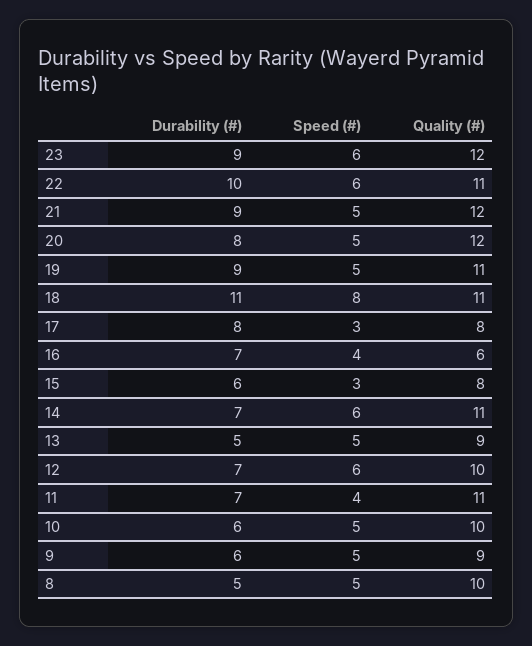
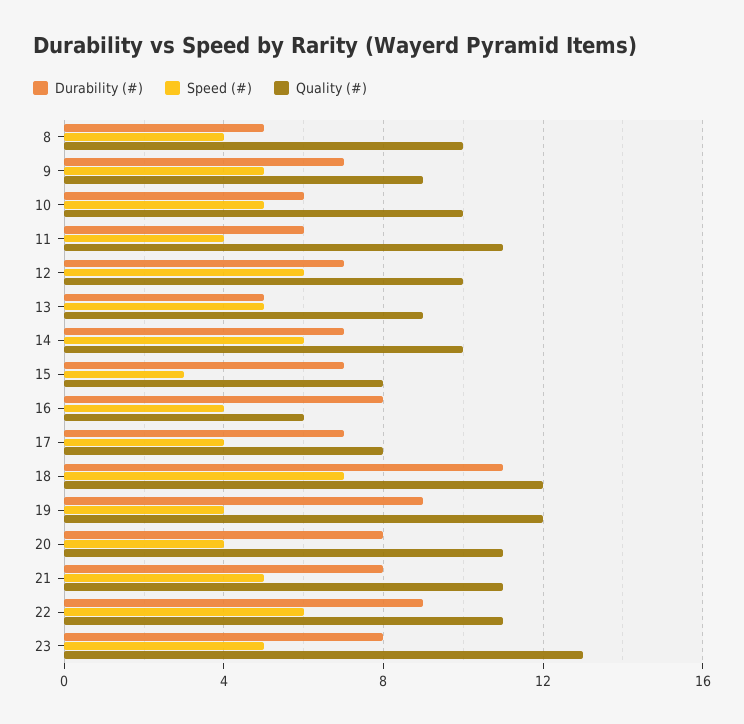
Durability (#), 23: 9 -> 8
Speed (#), 23: 6 -> 5
Quality (#), 23: 12 -> 13
Durability (#), 22: 10 -> 9
Durability (#), 21: 9 -> 8
Quality (#), 21: 12 -> 11
Speed (#), 20: 5 -> 4
Quality (#), 20: 12 -> 11
Speed (#), 19: 5 -> 4
Quality (#), 19: 11 -> 12
Speed (#), 18: 8 -> 7
Quality (#), 18: 11 -> 12
Durability (#), 17: 8 -> 7
Speed (#), 17: 3 -> 4
Durability (#), 16: 7 -> 8
Durability (#), 15: 6 -> 7
Quality (#), 14: 11 -> 10
Durability (#), 11: 7 -> 6
Durability (#), 9: 6 -> 7
Speed (#), 8: 5 -> 4

